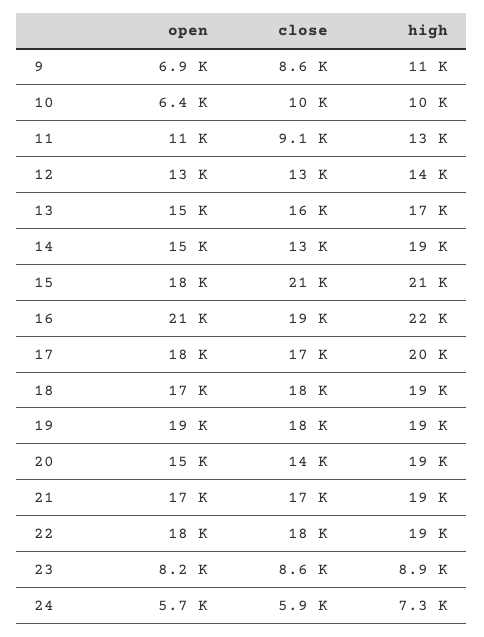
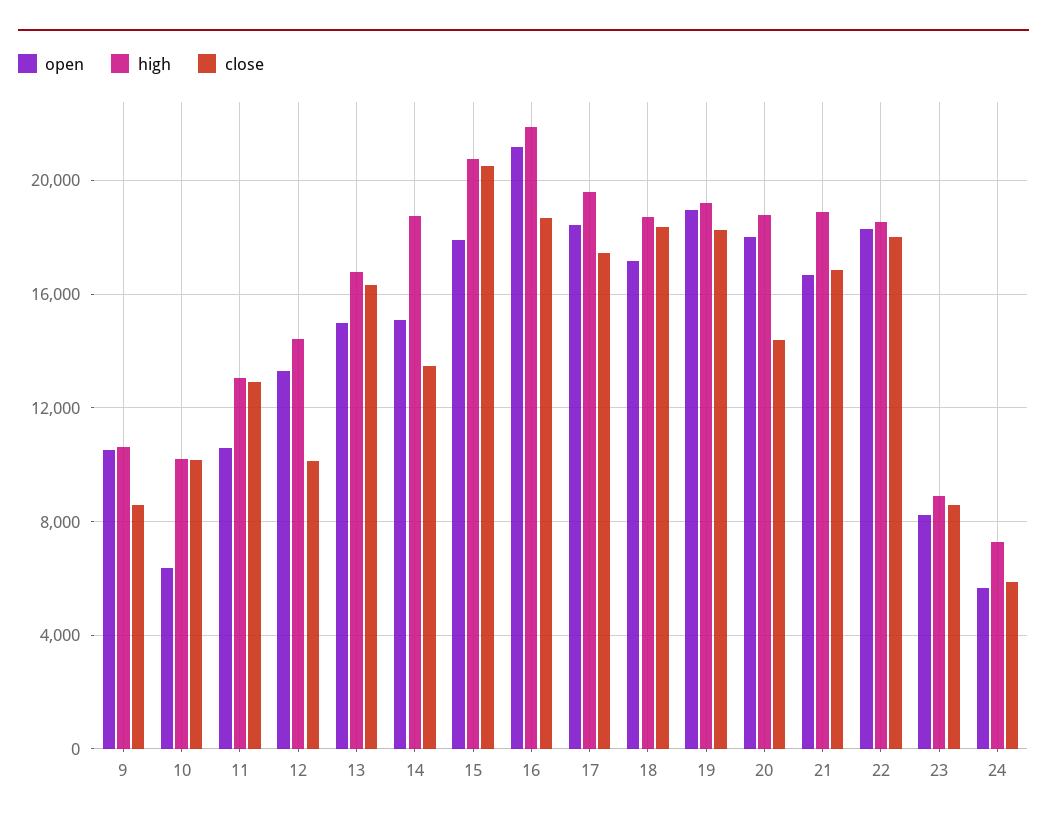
open, 9: 6900 -> 10500
close, 11: 9100 -> 13000
close, 12: 13000 -> 10000
open, 20: 15000 -> 18000

